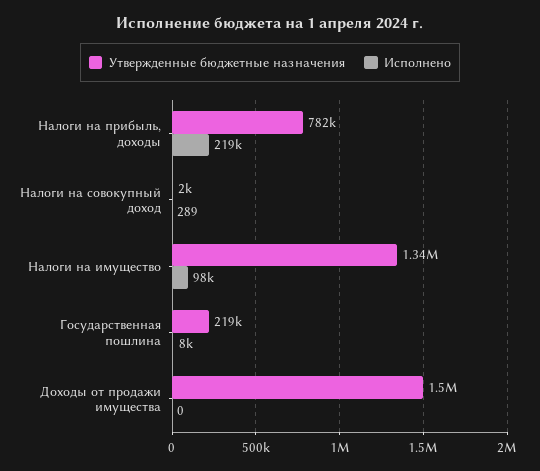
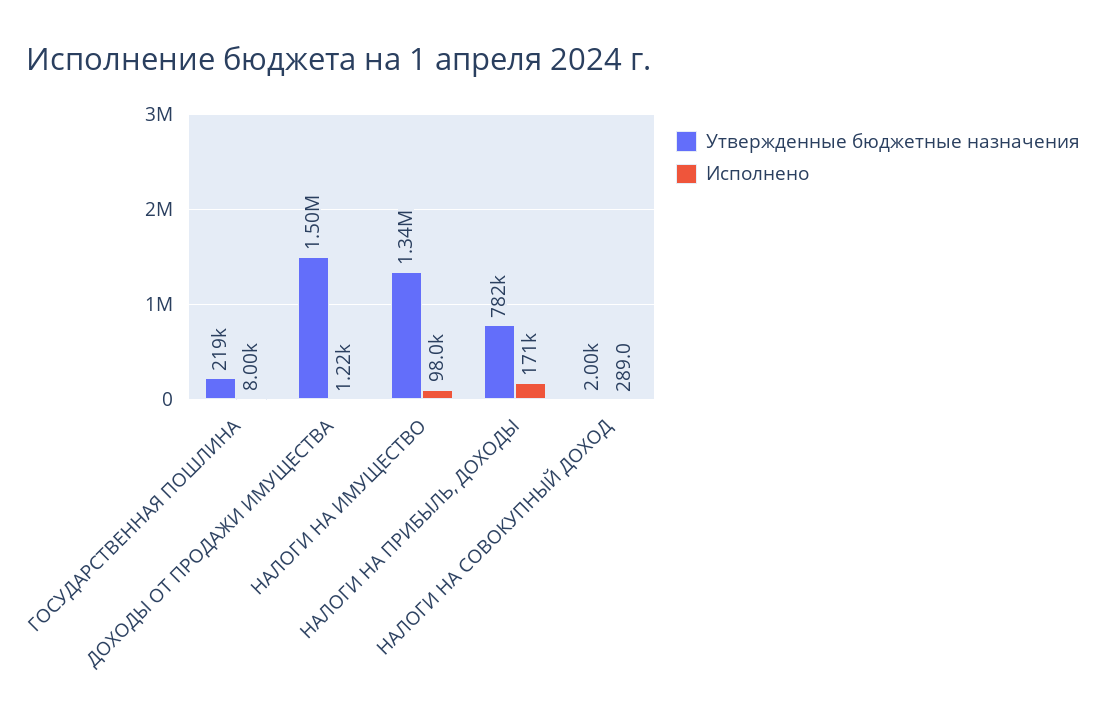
Исполнено, Налоги на прибыль, доходы: 219000 -> 171000
Исполнено, Доходы от продажи имущества: 0 -> 1220

